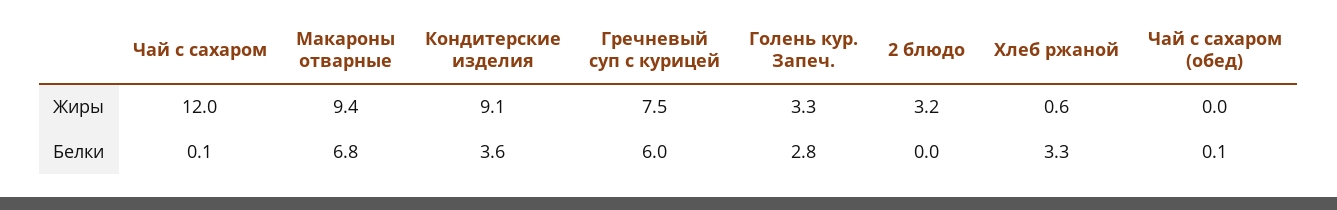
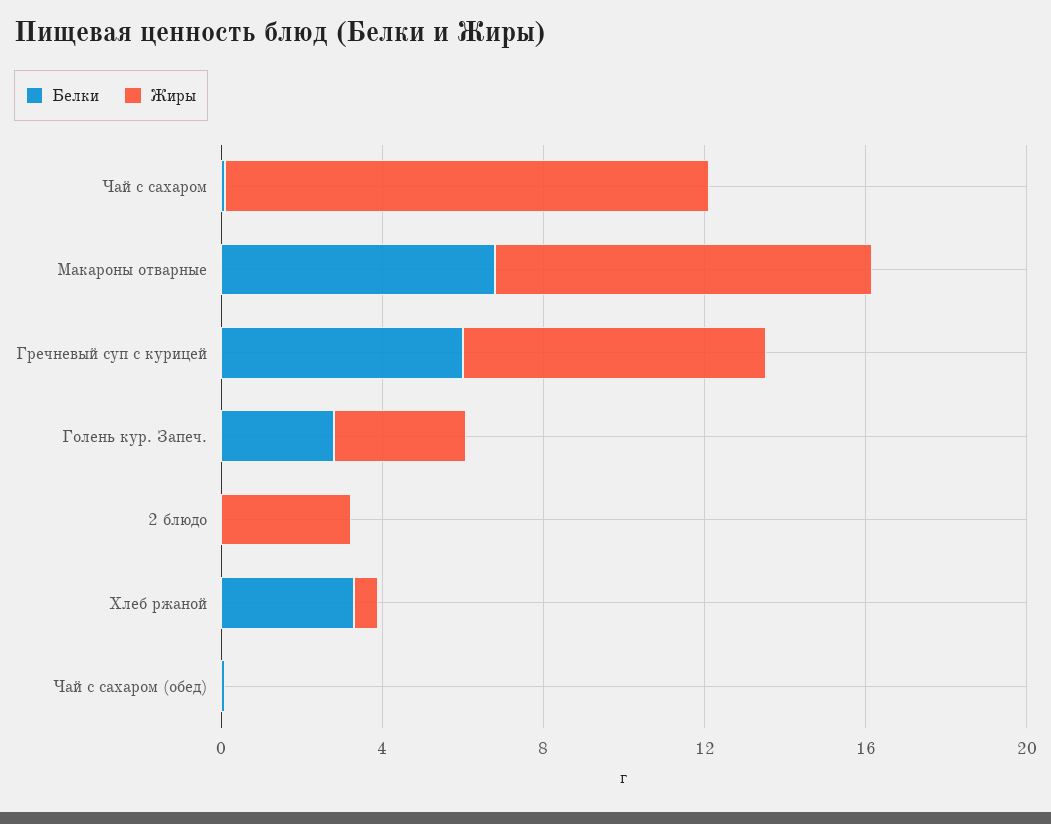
Жиры, Кондитерские изделия: 9.1 -> none
Белки, Кондитерские изделия: 3.6 -> none

